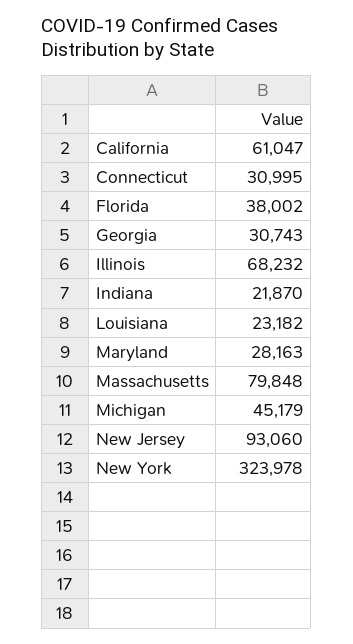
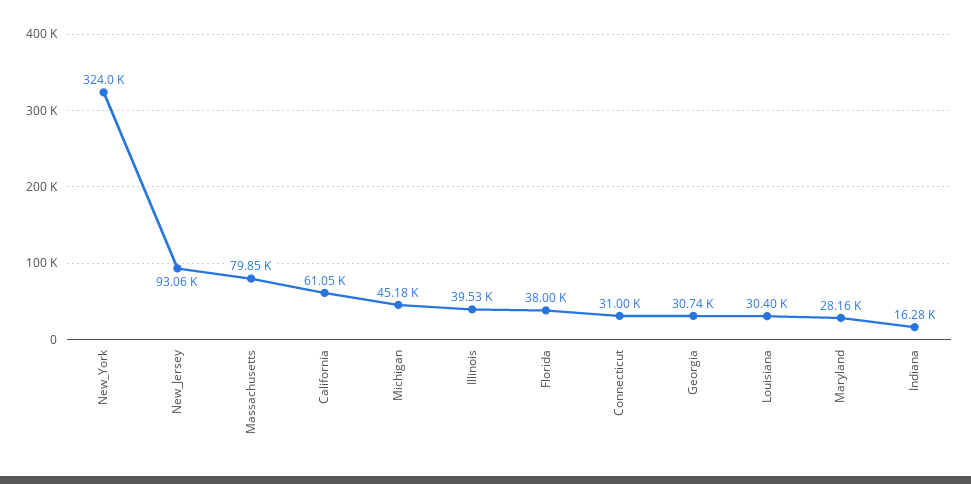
Illinois: 68232 -> 39530
Indiana: 21870 -> 16280
Louisiana: 23182 -> 30400

